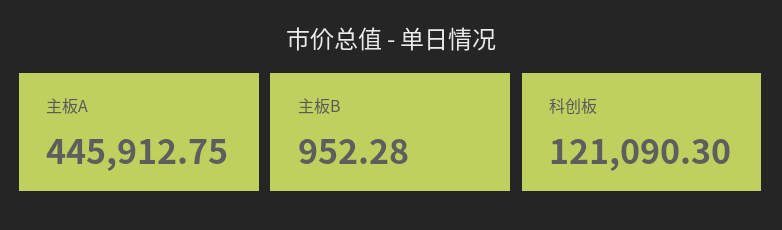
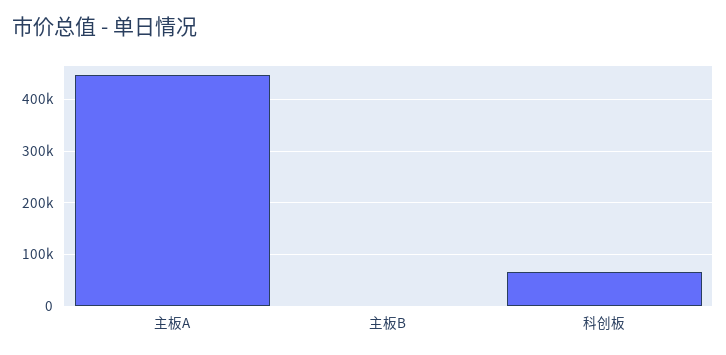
科创板: 121090.3 -> 60000

